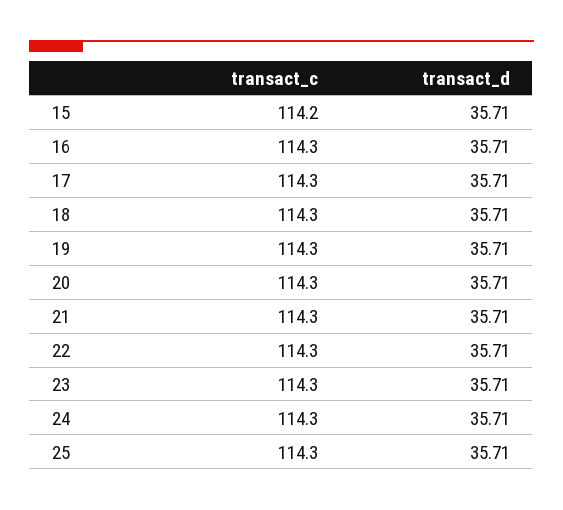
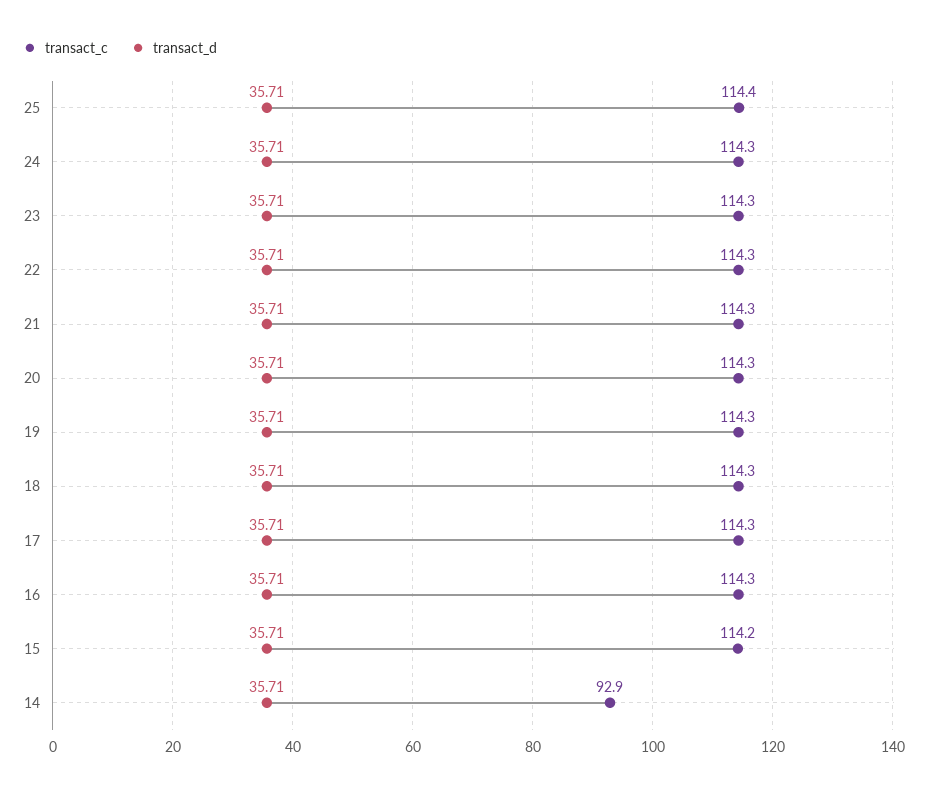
transact_c, 25: 114.3 -> 114.4
transact_c, 14: none -> 92.9
transact_d, 14: none -> 35.71

